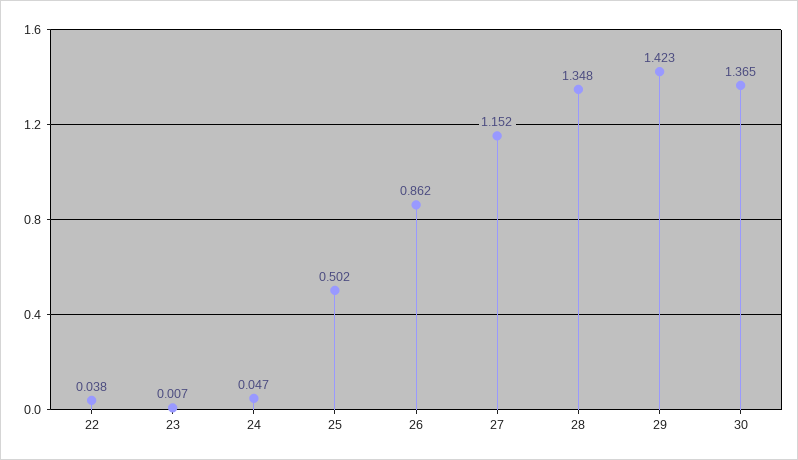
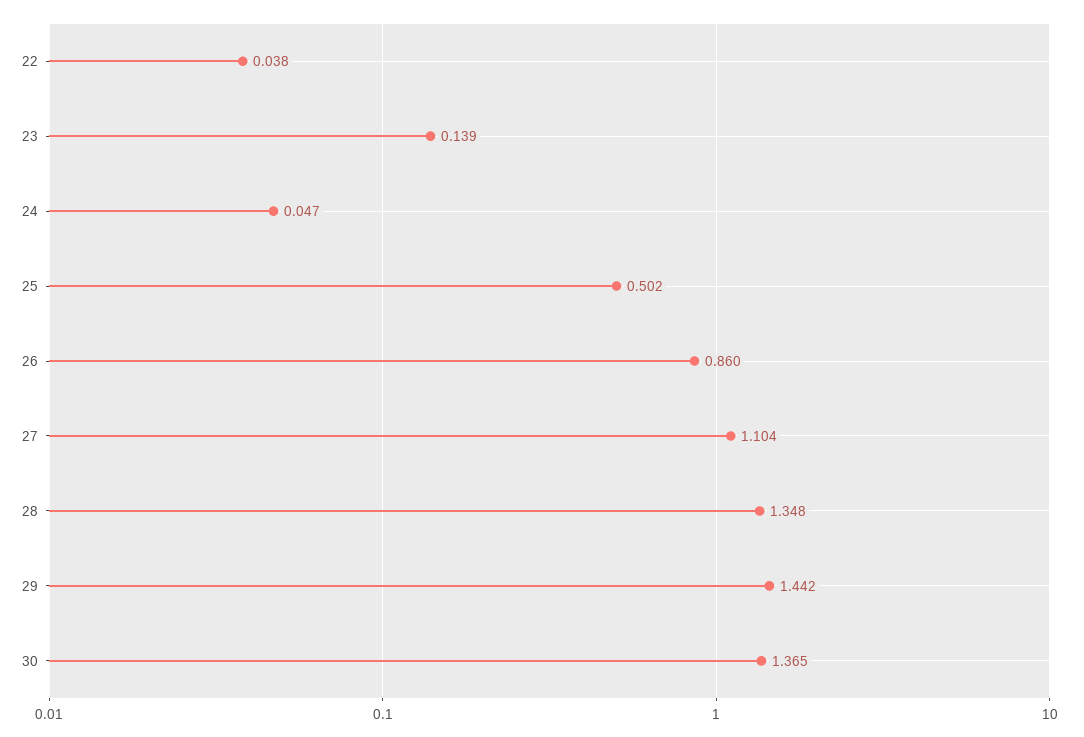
23: 0.007 -> 0.139
26: 0.862 -> 0.86
27: 1.152 -> 1.104
29: 1.423 -> 1.442

